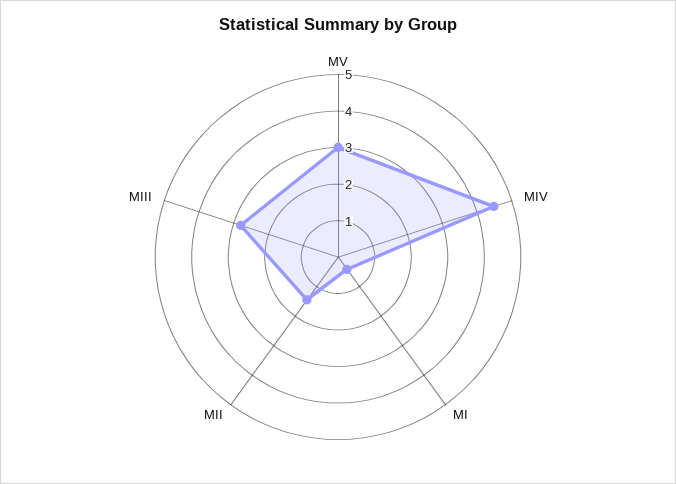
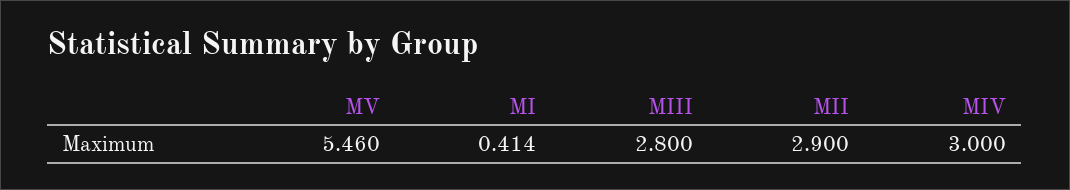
MV: 3 -> 5.46
MIV: 4.5 -> 3
MII: 1.5 -> 2.9

